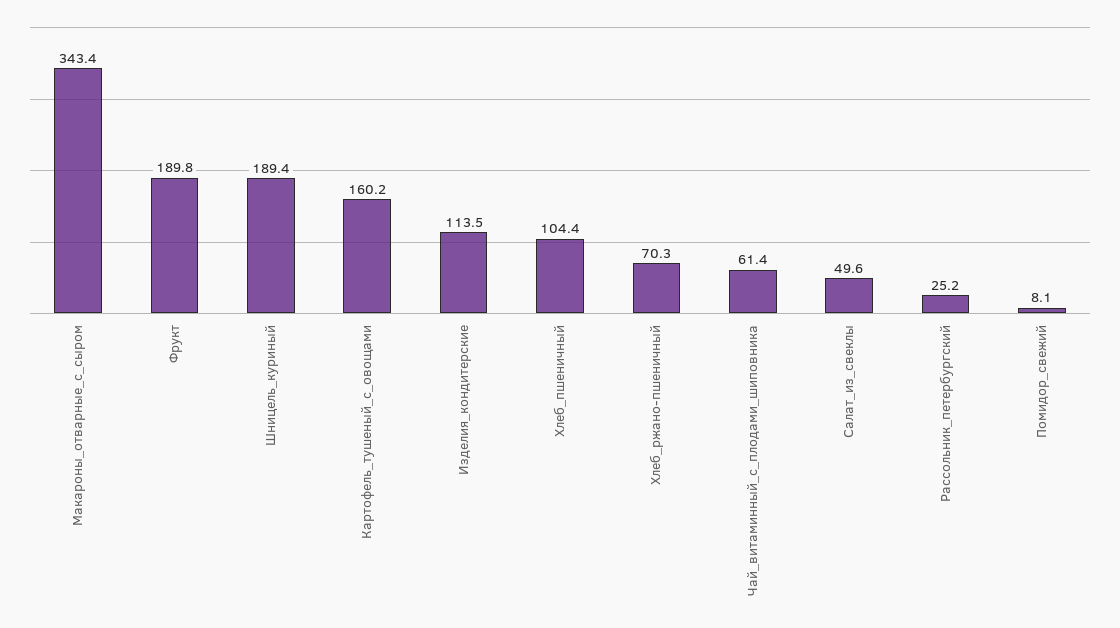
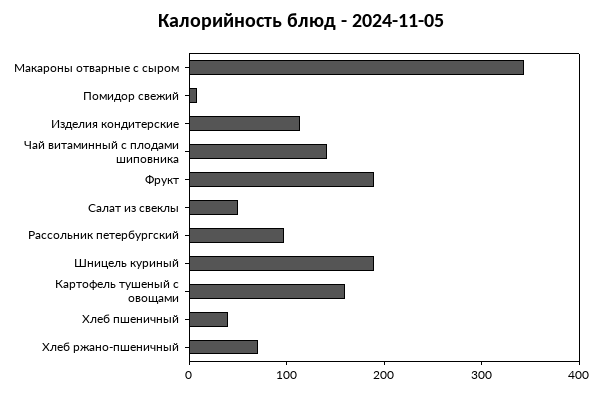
Хлеб_пшеничный: 104.4 -> 40
Чай_витаминный_с_плодами_шиповника: 61.4 -> 140
Рассольник_петербургский: 25.2 -> 100

